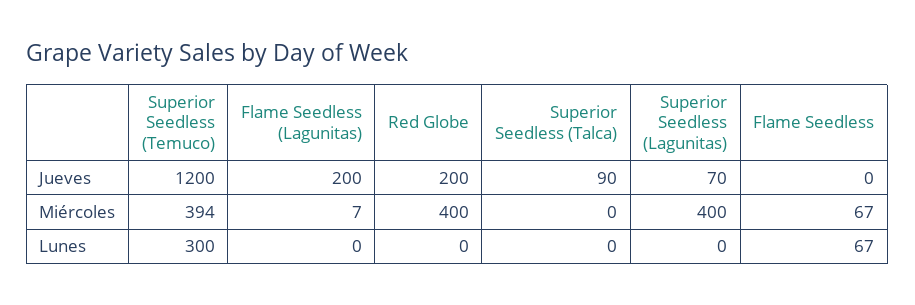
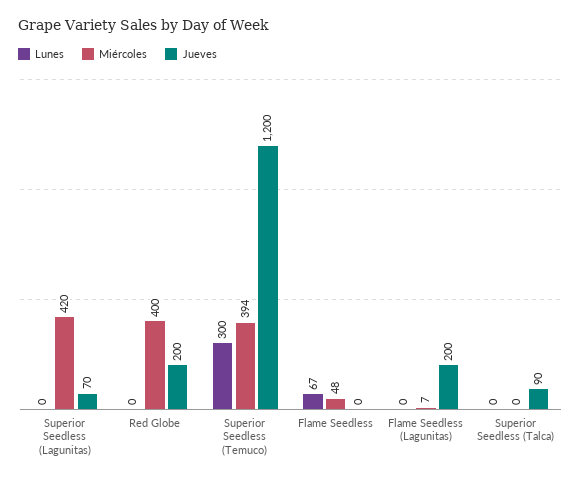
Miércoles, Superior Seedless (Lagunitas): 400 -> 420
Miércoles, Flame Seedless: 67 -> 48

